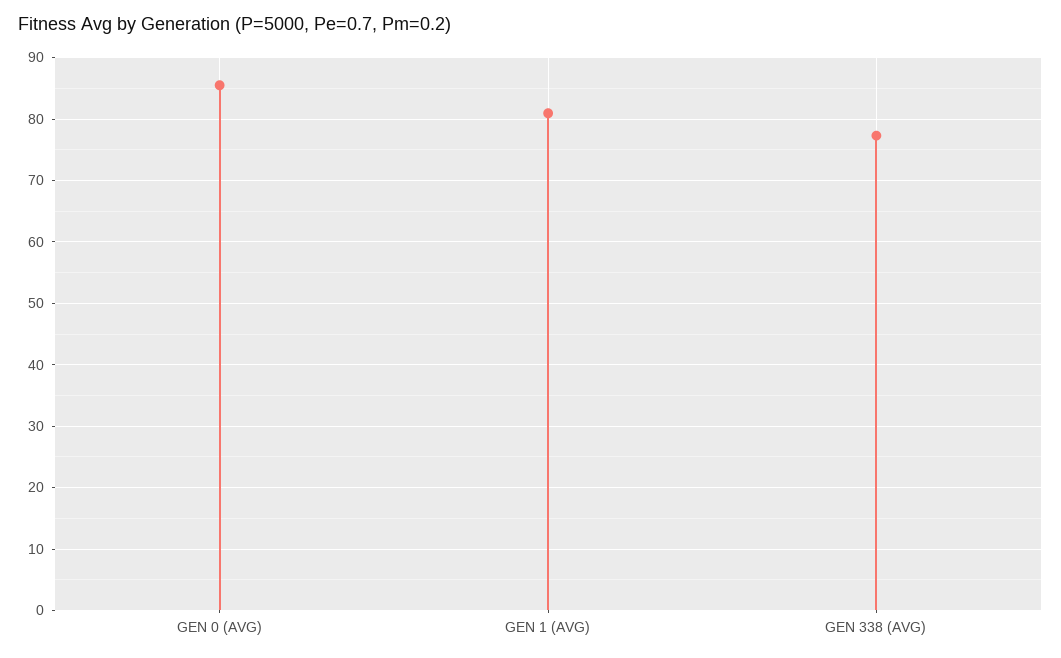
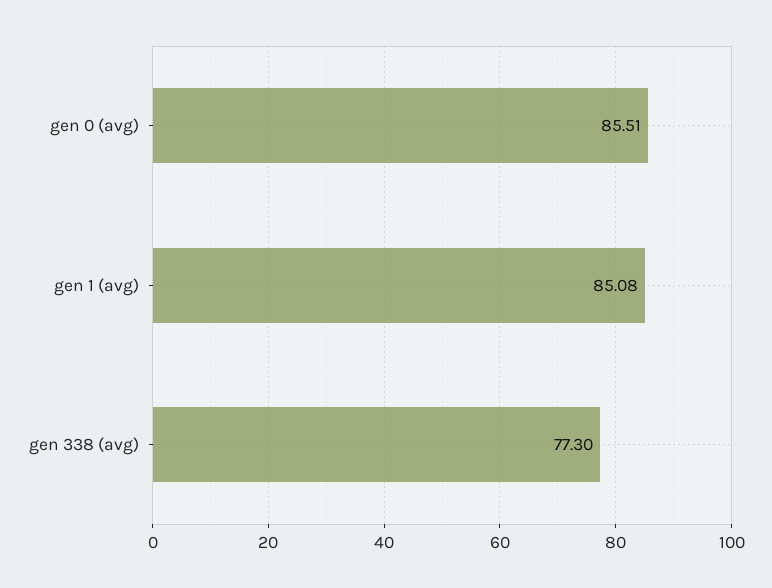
GEN 1 (AVG): 81 -> 85.08

